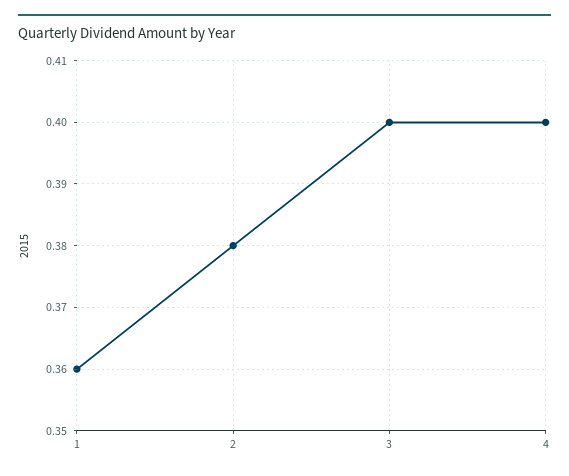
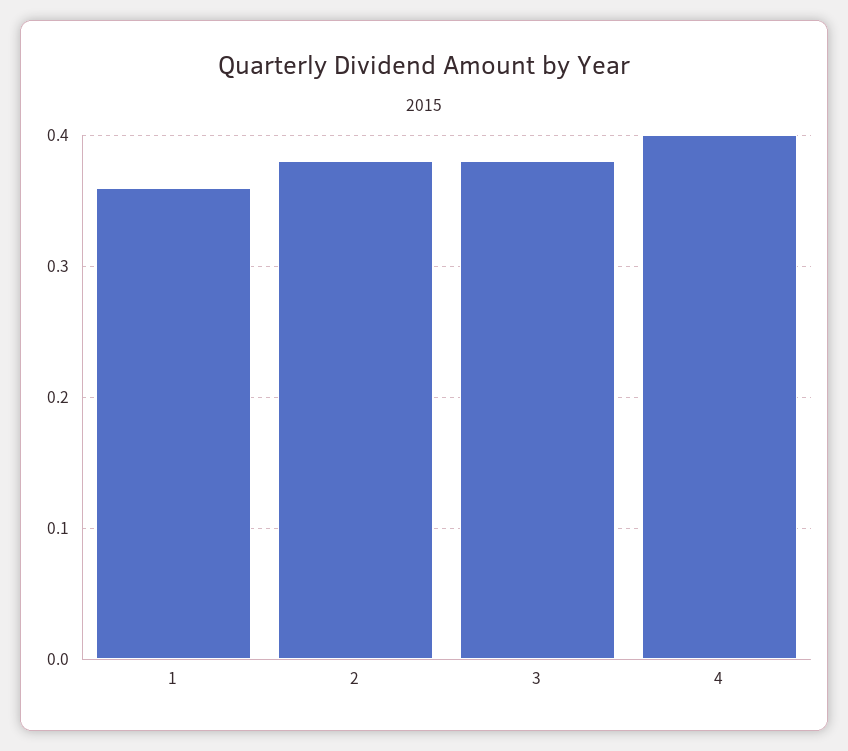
3: 0.4 -> 0.38

